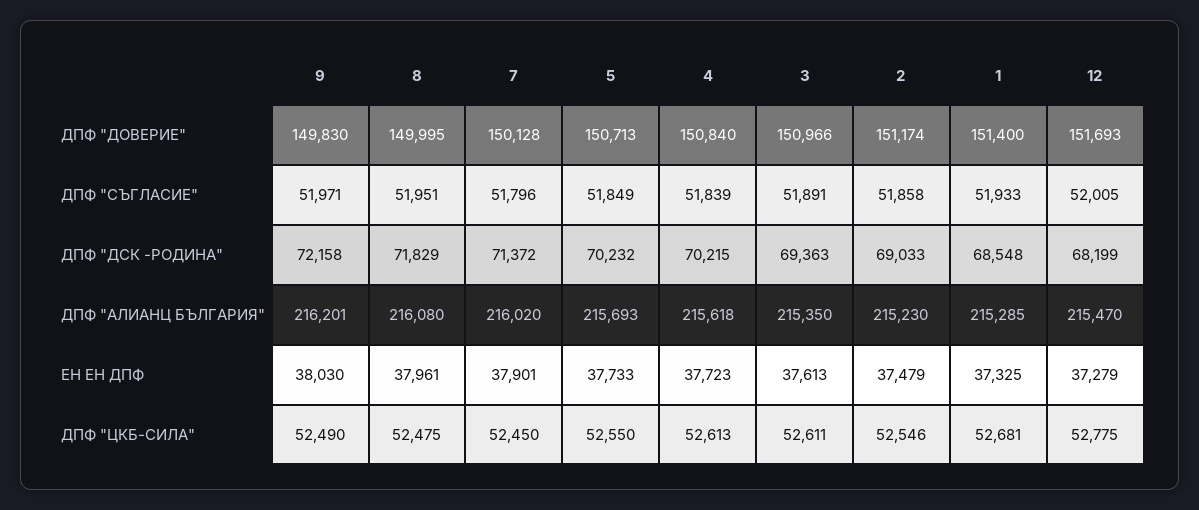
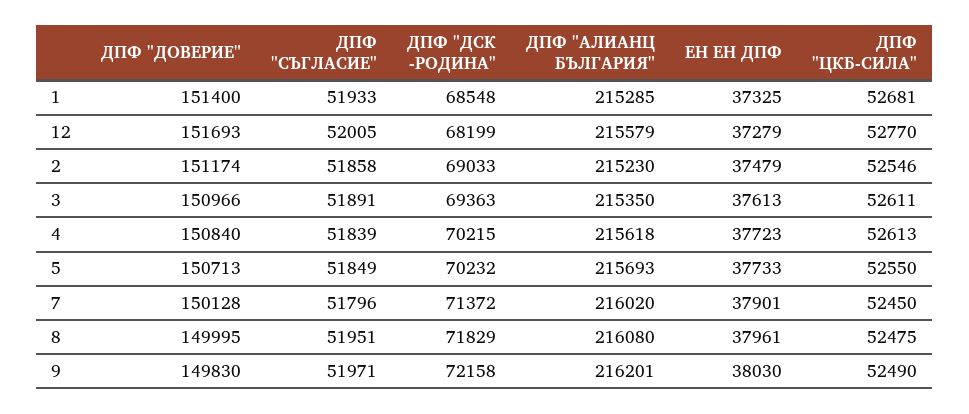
12, ДПФ "АЛИАНЦ БЪЛГАРИЯ": 215470 -> 215579
12, ДПФ "ЦКБ-СИЛА": 52775 -> 52770

